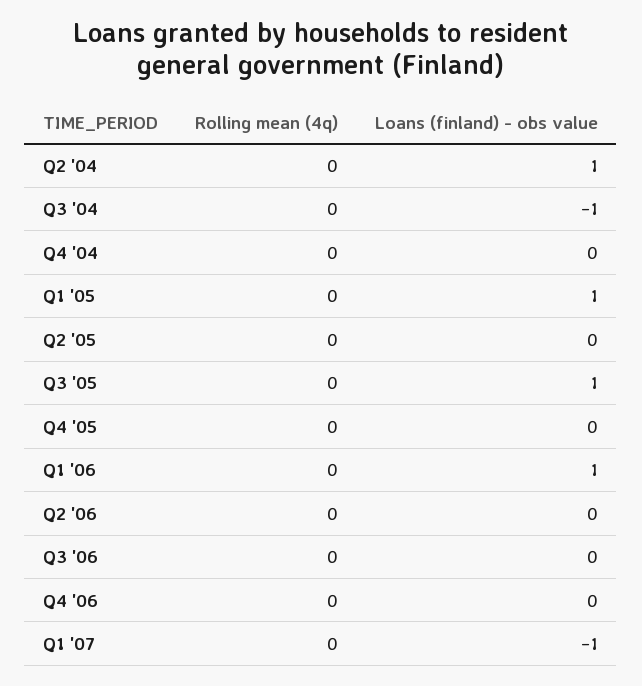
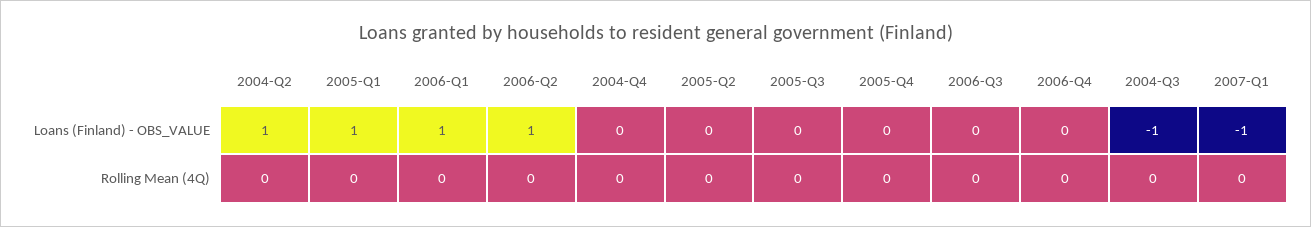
Loans (finland) - obs value, Q3 '05: 1 -> 0
Loans (finland) - obs value, Q2 '06: 0 -> 1

